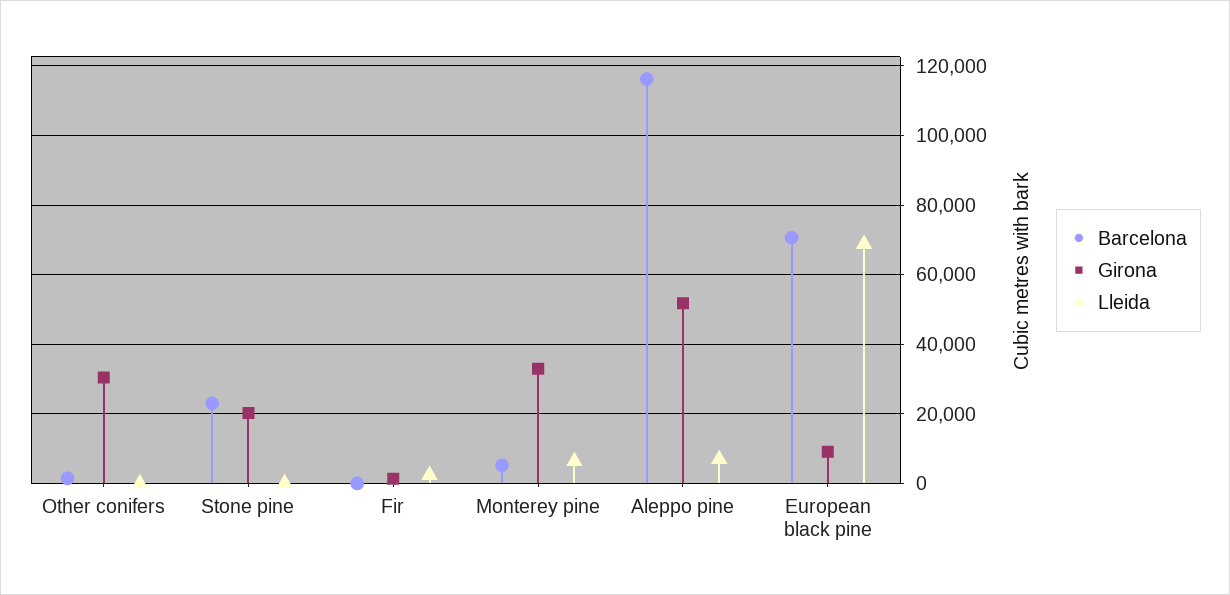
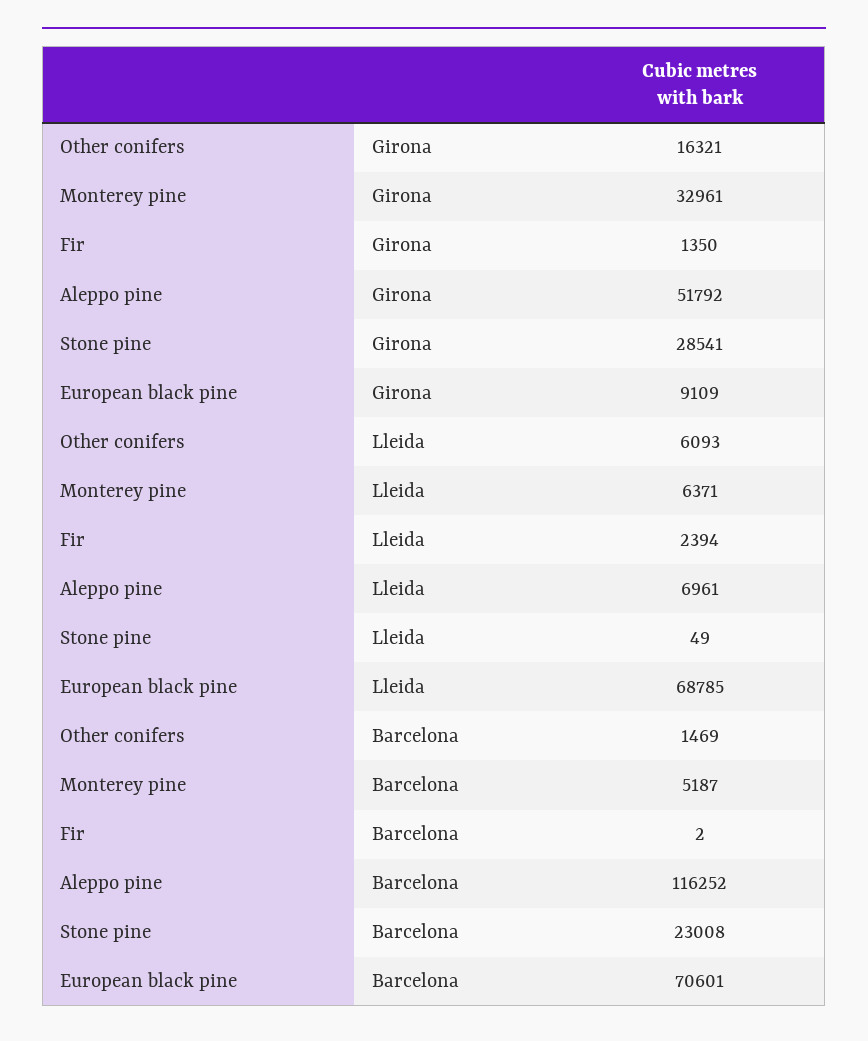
Girona, Other conifers: 30000 -> 16321
Lleida, Other conifers: 0 -> 6093
Girona, Stone pine: 20000 -> 28541

